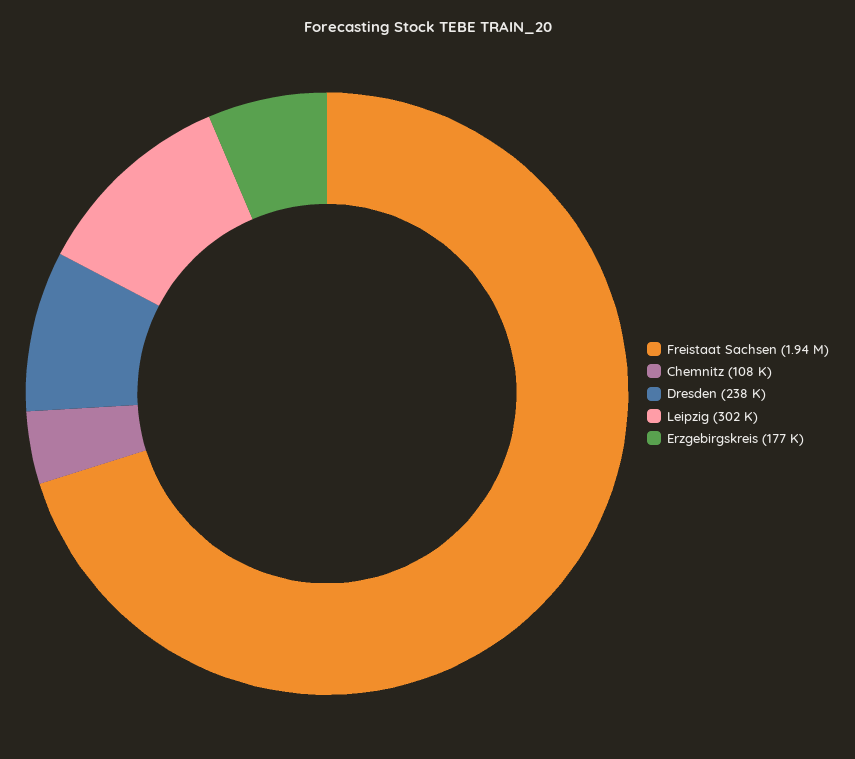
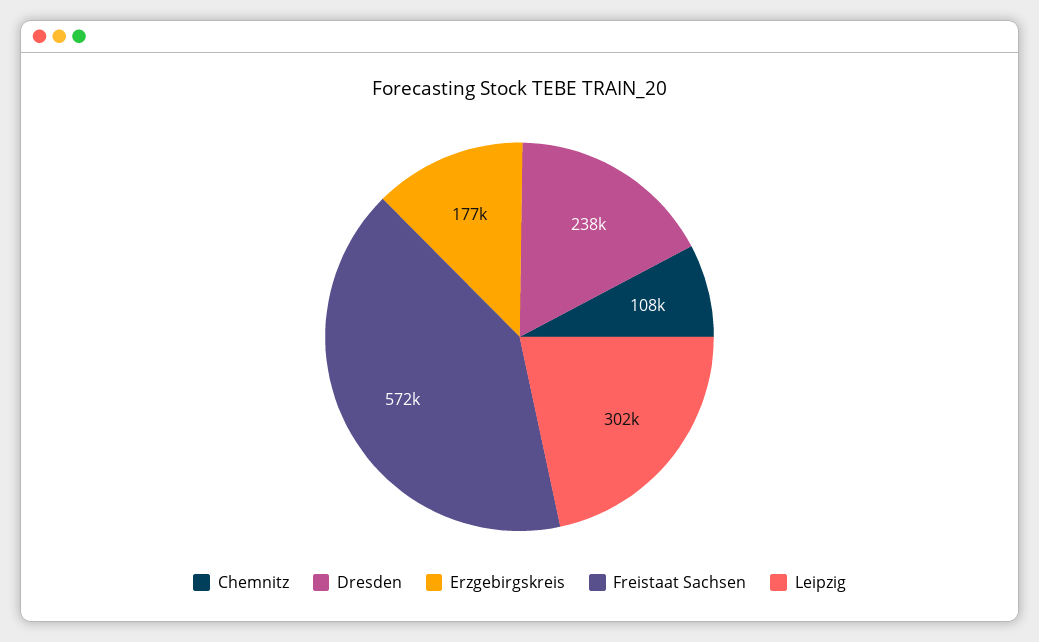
Freistaat Sachsen: 1940000 -> 572000

